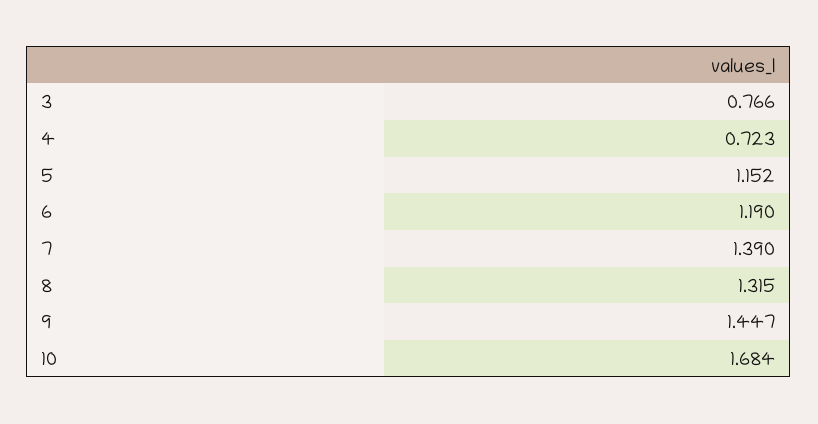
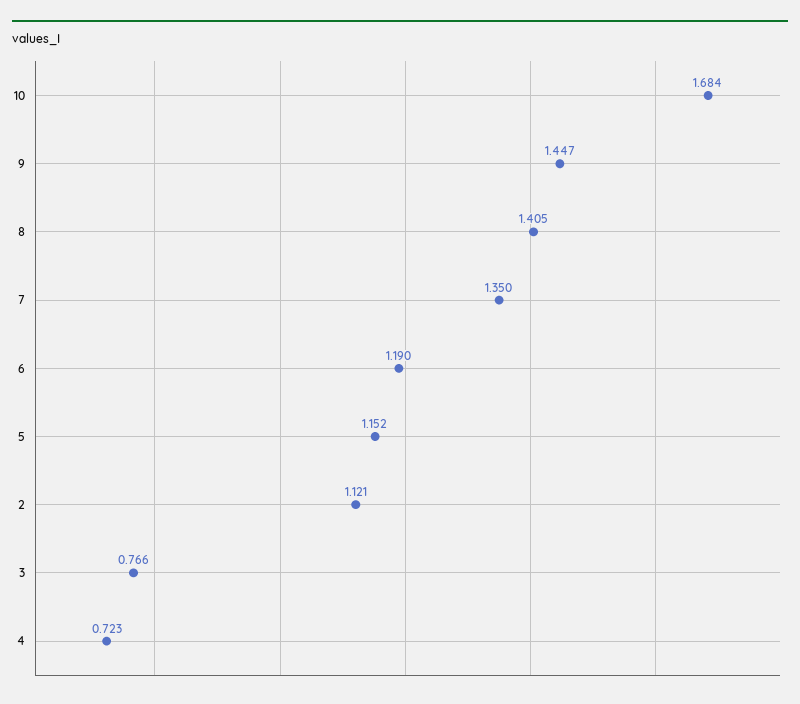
7: 1.39 -> 1.35
8: 1.315 -> 1.405
2: none -> 1.121

